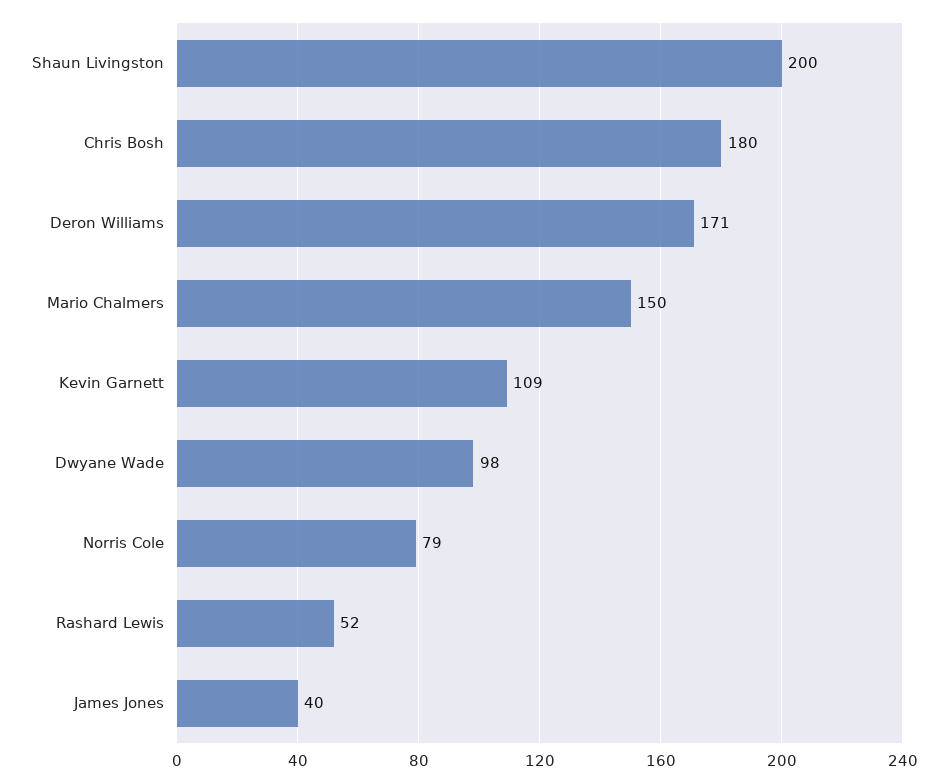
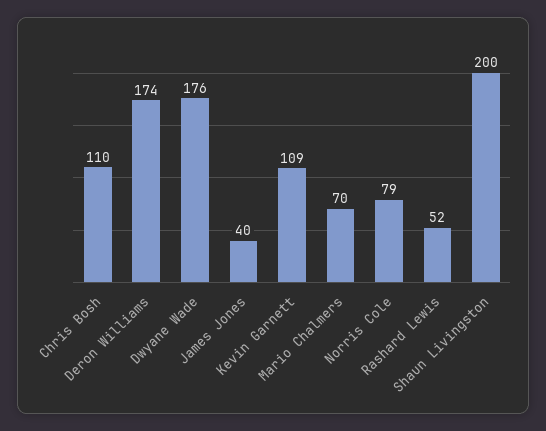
Chris Bosh: 180 -> 110
Deron Williams: 171 -> 174
Mario Chalmers: 150 -> 70
Dwyane Wade: 98 -> 176

